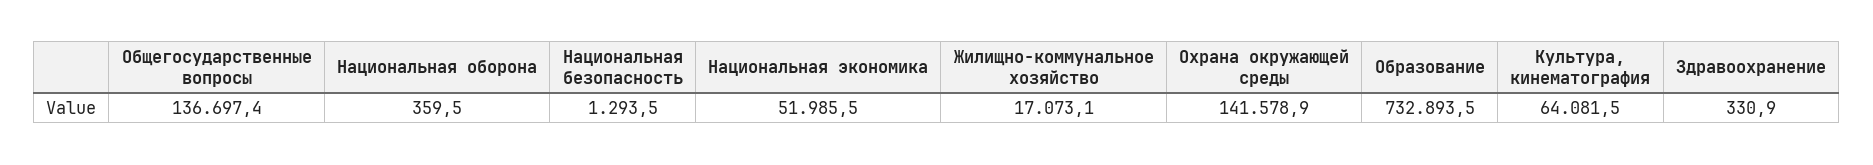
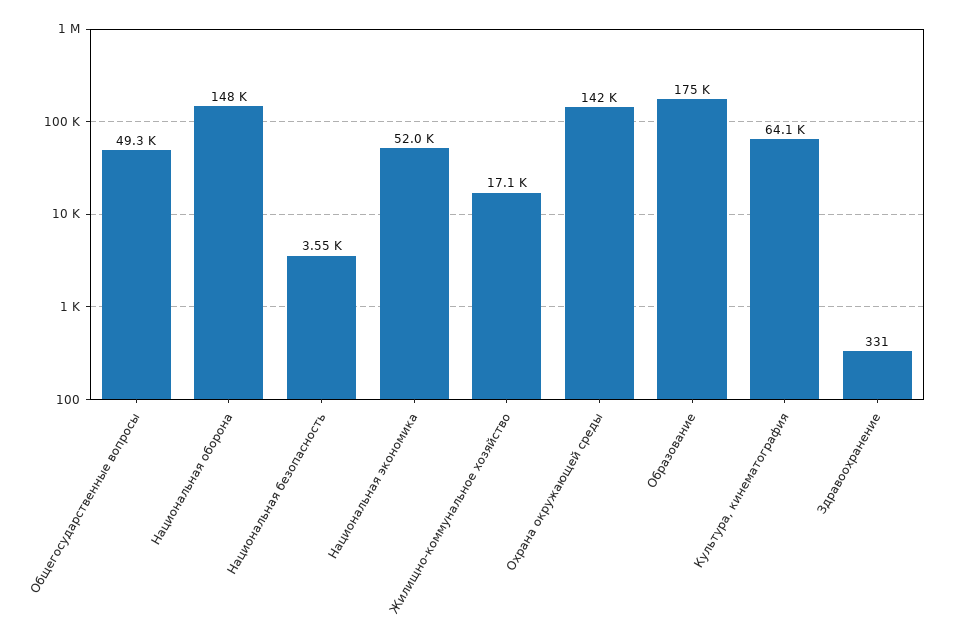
Общегосударственные вопросы: 136697.4 -> 49300
Национальная оборона: 359.5 -> 148000
Национальная безопасность: 1293.5 -> 3550
Образование: 732893.5 -> 175000

